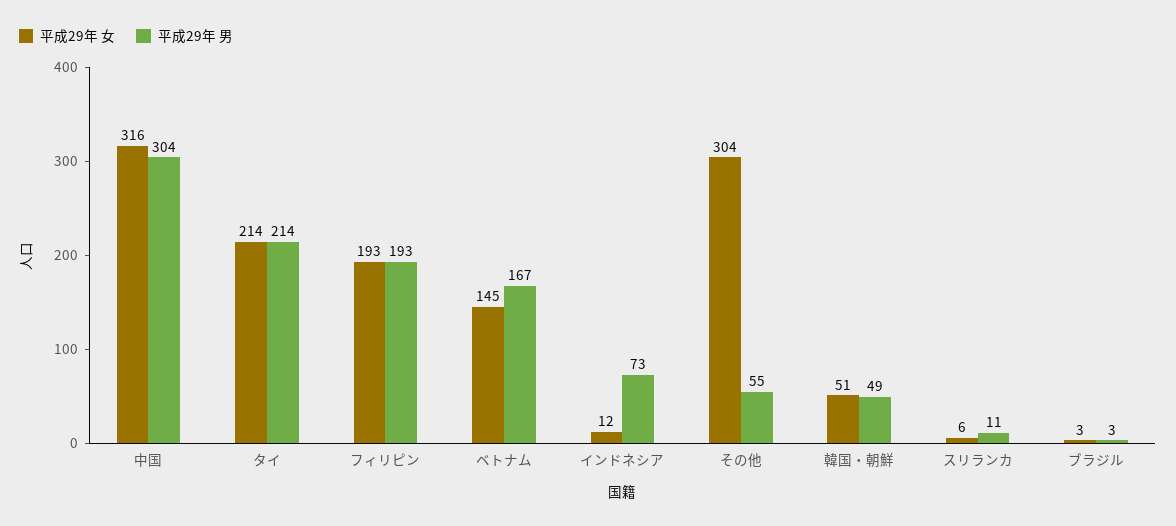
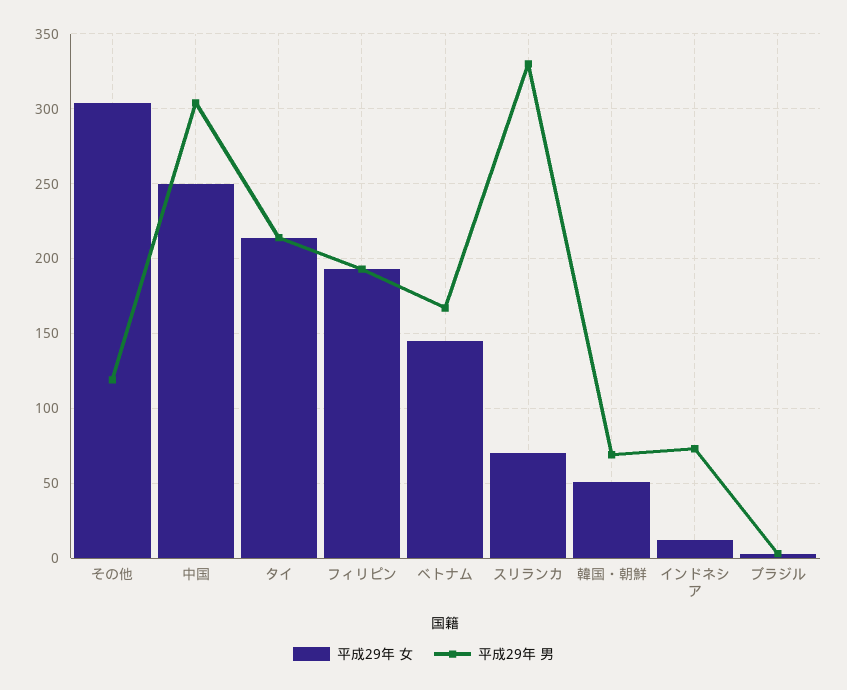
平成29年 女, 中国: 316 -> 250
平成29年 男, その他: 55 -> 120
平成29年 男, 韓国・朝鮮: 49 -> 70
平成29年 女, スリランカ: 6 -> 70
平成29年 男, スリランカ: 11 -> 330

